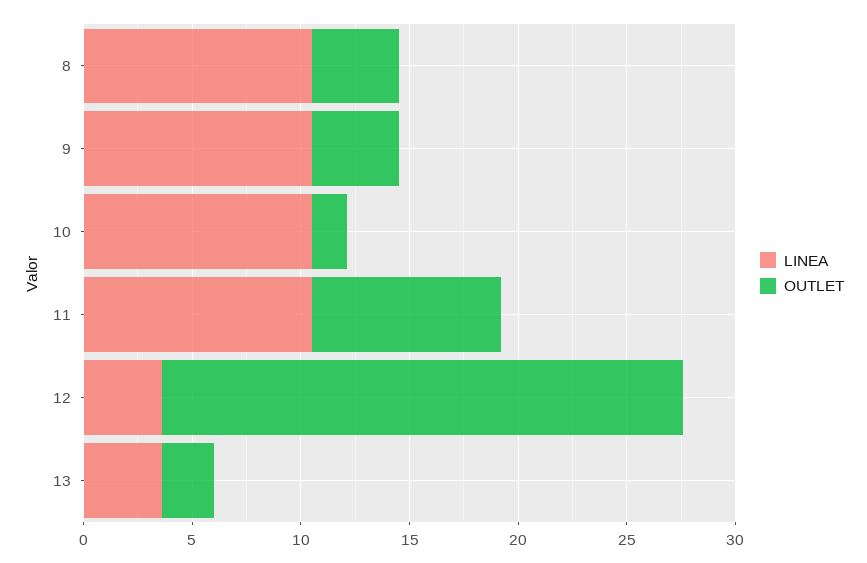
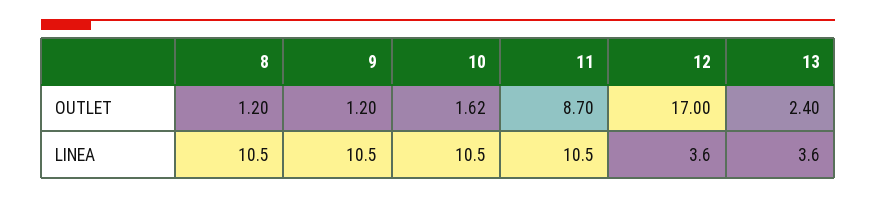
OUTLET, 8: 4 -> 1.2
OUTLET, 9: 4 -> 1.2
OUTLET, 12: 24 -> 17

